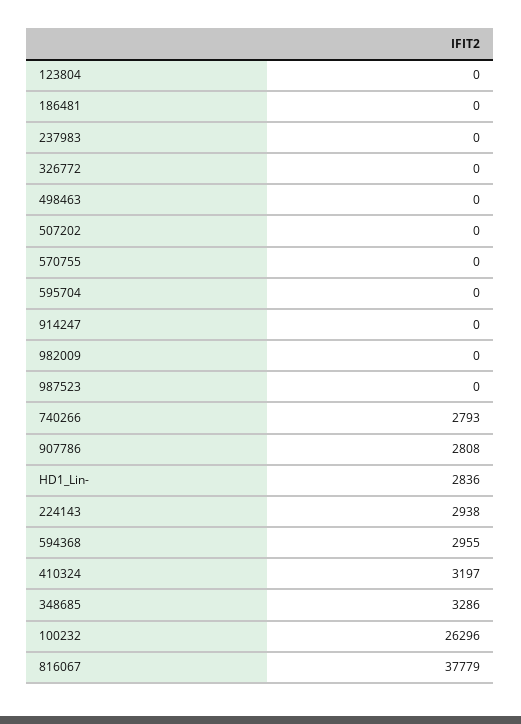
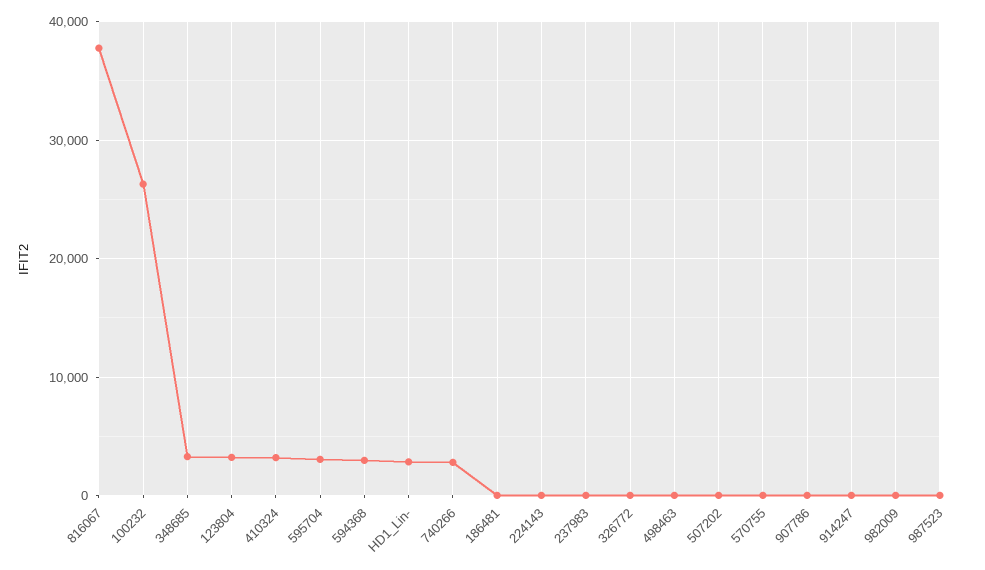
123804: 0 -> 3000
595704: 0 -> 3000
907786: 2808 -> 0
224143: 2938 -> 0

